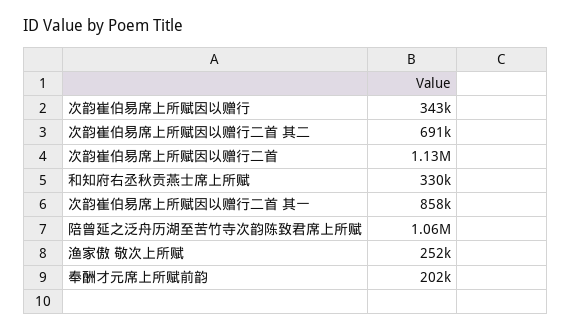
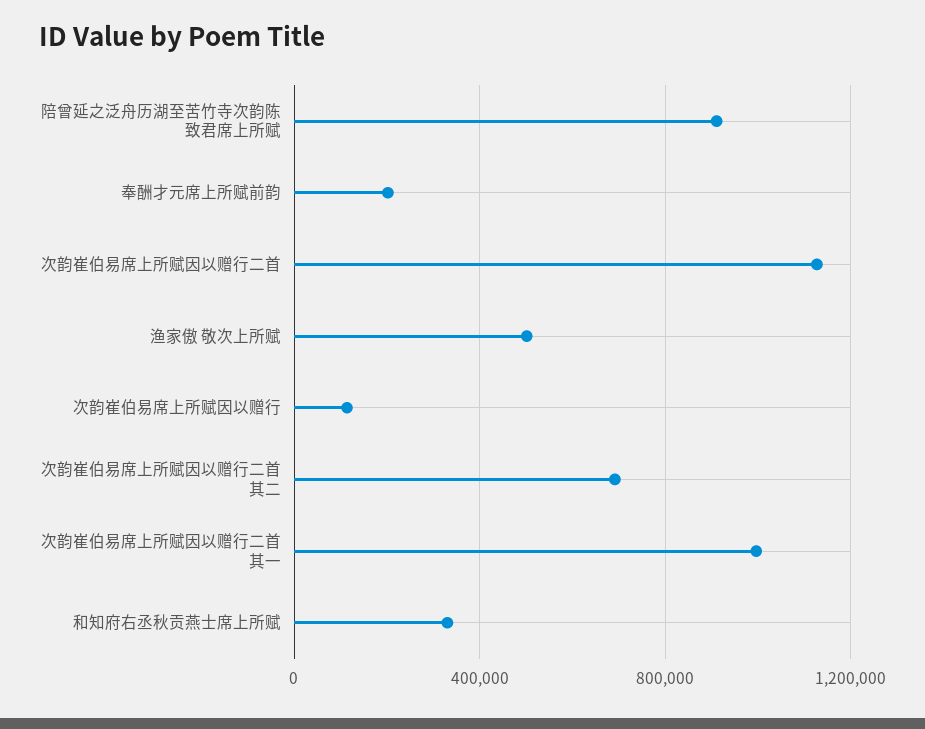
次韵崔伯易席上所赋因以赠行: 343000 -> 100000
次韵崔伯易席上所赋因以赠行二首 其一: 858000 -> 1000000
陪曾延之泛舟历湖至苦竹寺次韵陈致君席上所赋: 1060000 -> 900000
渔家傲 敬次上所赋: 252000 -> 500000

